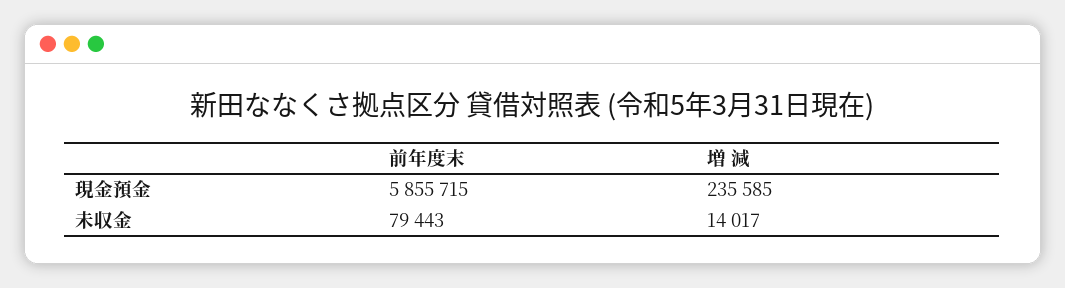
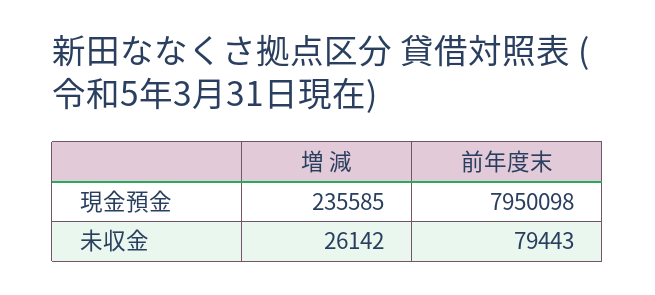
前年度末, 現金預金: 5855715 -> 7950098
増 減, 未収金: 14017 -> 26142

